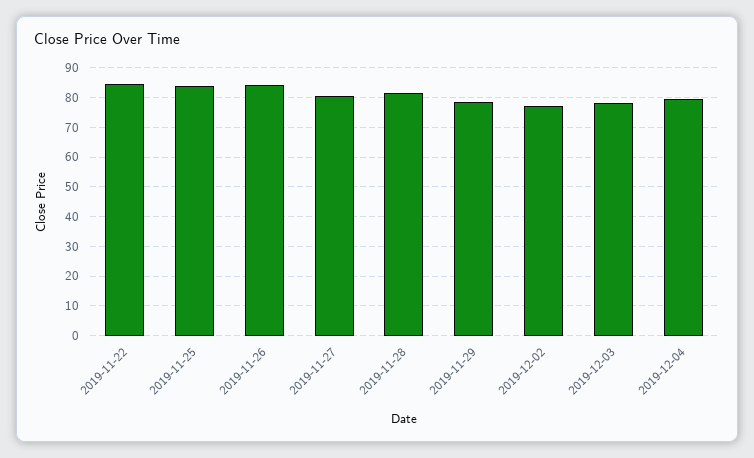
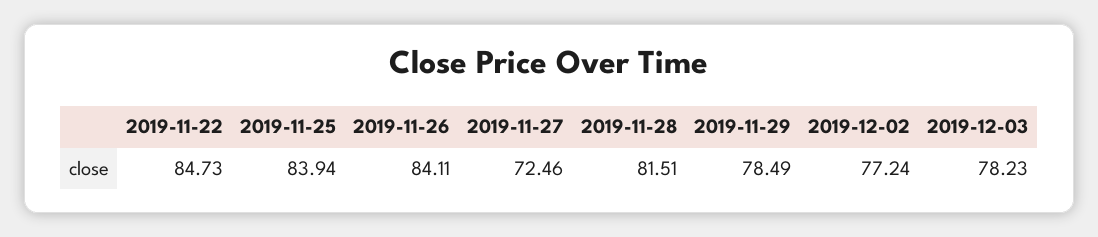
2019-11-27: 80 -> 72.46
2019-12-04: 80 -> none

